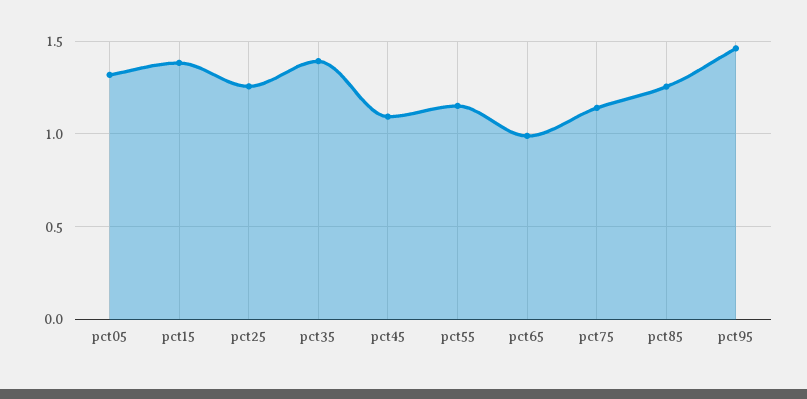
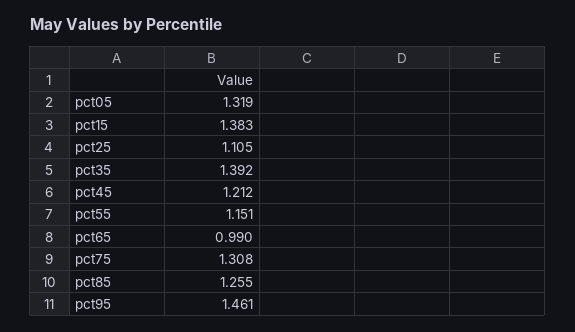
pct25: 1.25 -> 1.105
pct45: 1.1 -> 1.212
pct75: 1.15 -> 1.308

